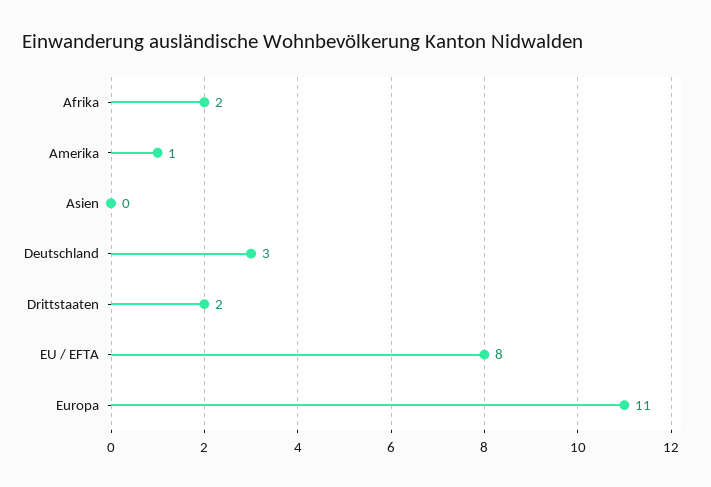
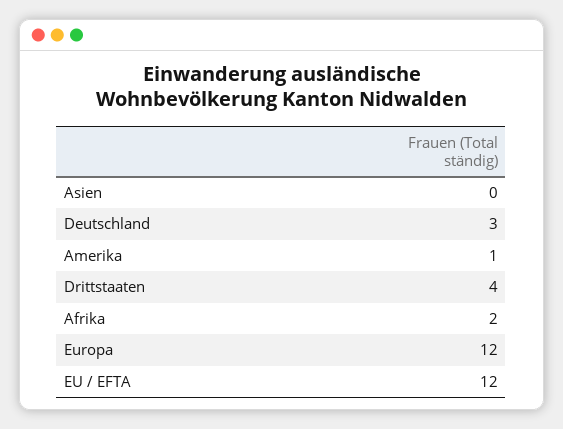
Drittstaaten: 2 -> 4
EU / EFTA: 8 -> 12
Europa: 11 -> 12

